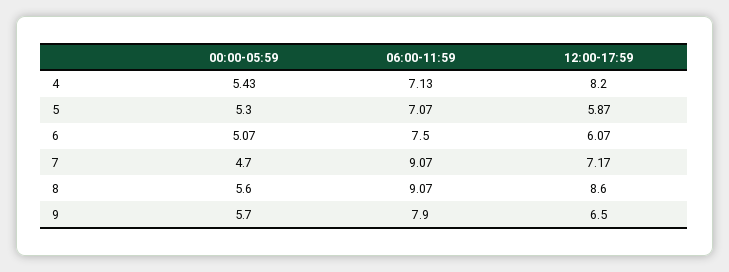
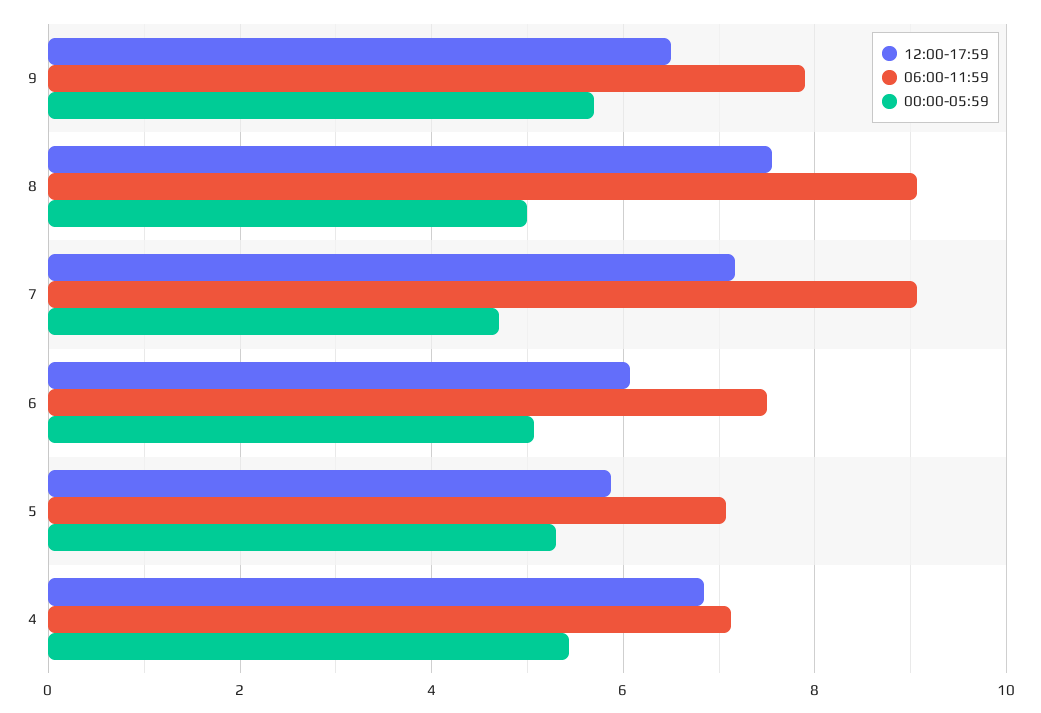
12:00-17:59, 4: 8.2 -> 6.8
00:00-05:59, 8: 5.6 -> 5
12:00-17:59, 8: 8.6 -> 7.6

